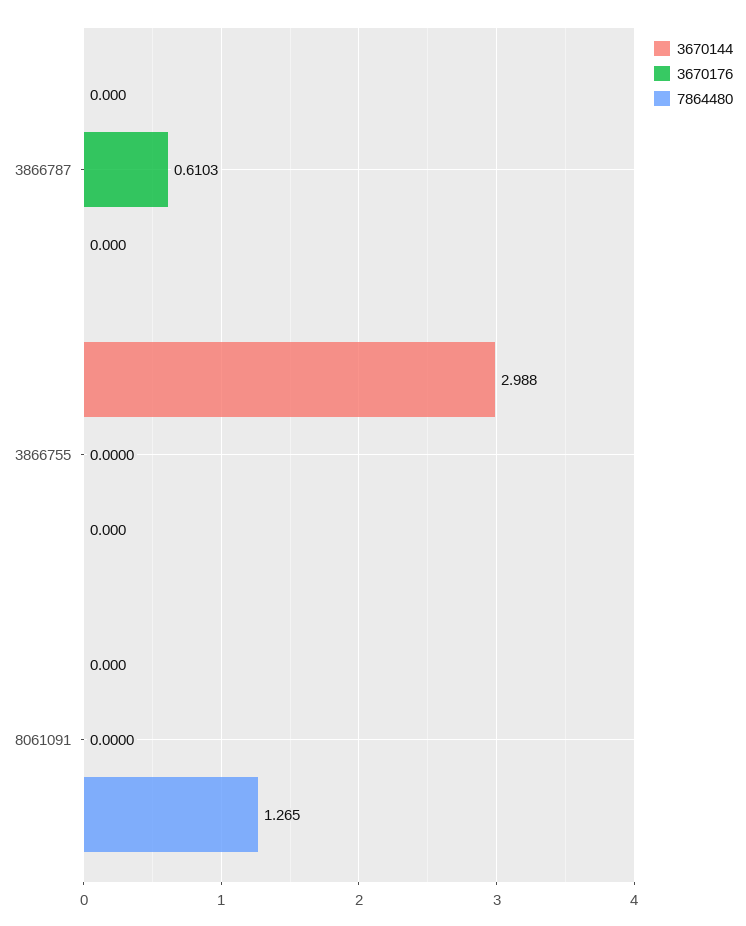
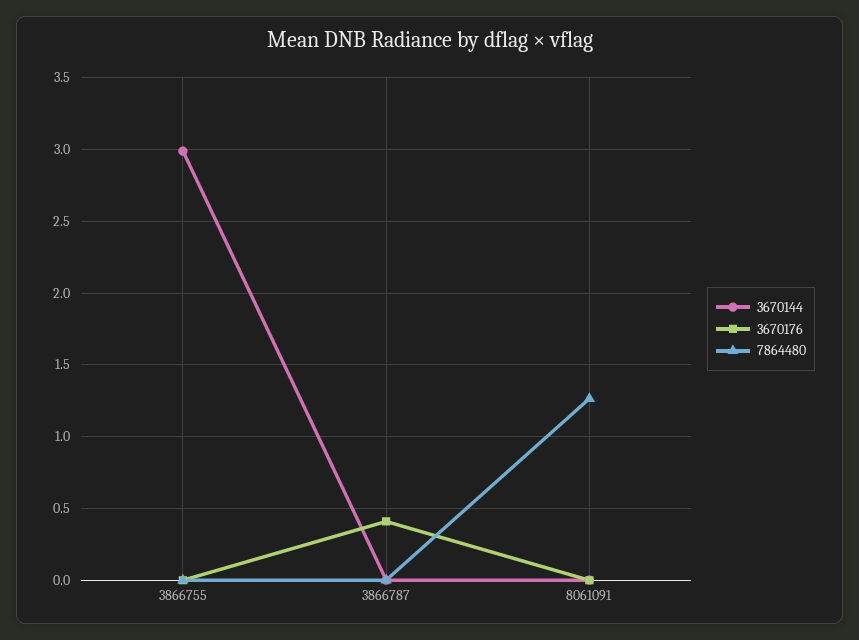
3670176, 3866787: 0.6103 -> 0.4

